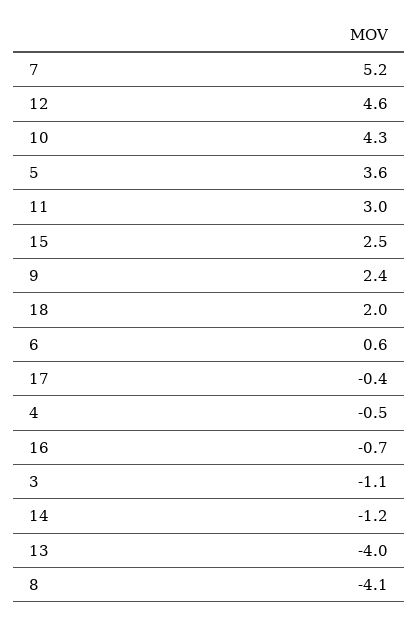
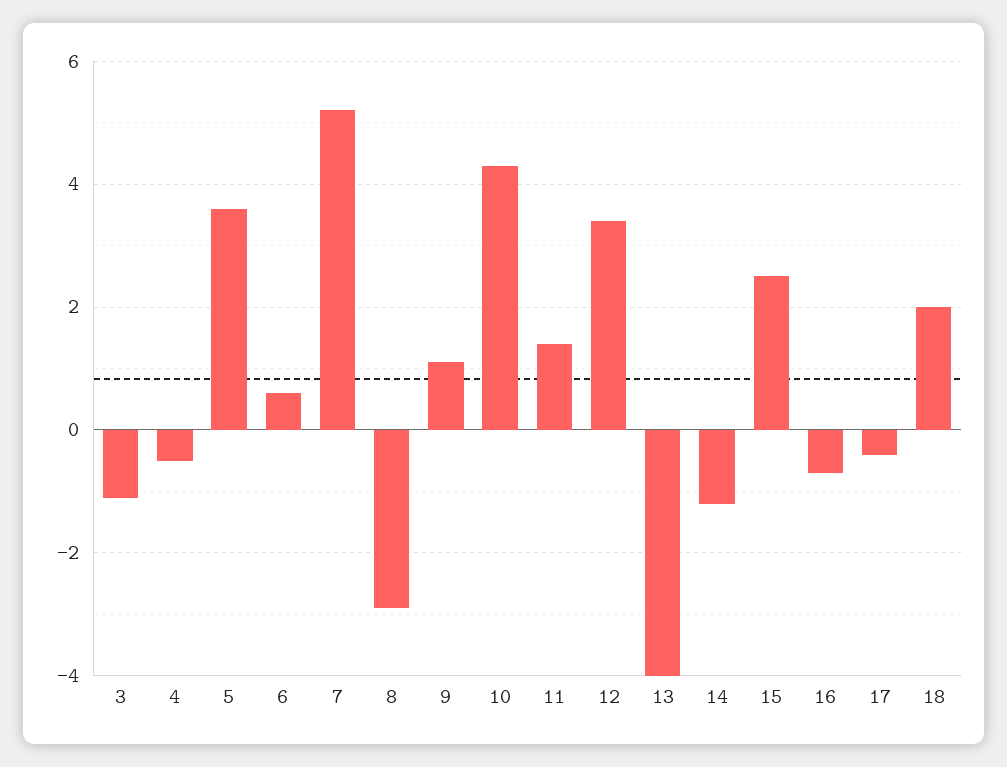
12: 4.6 -> 3.5
11: 3 -> 1.5
9: 2.4 -> 1
8: -4.1 -> -3

